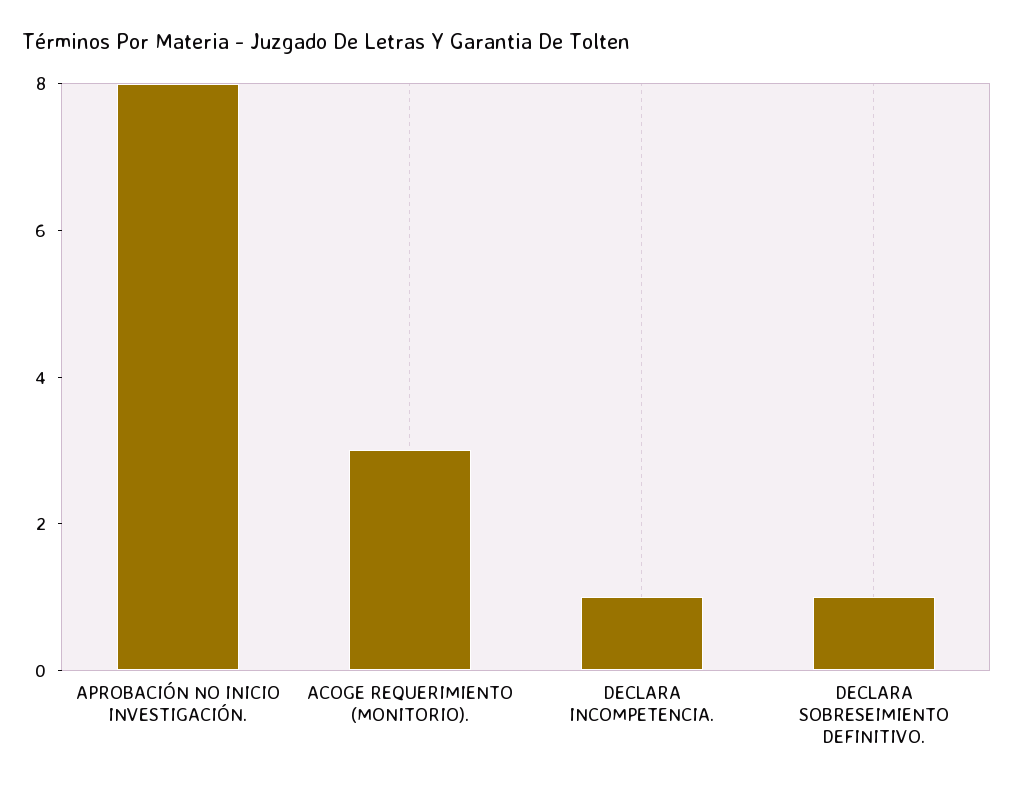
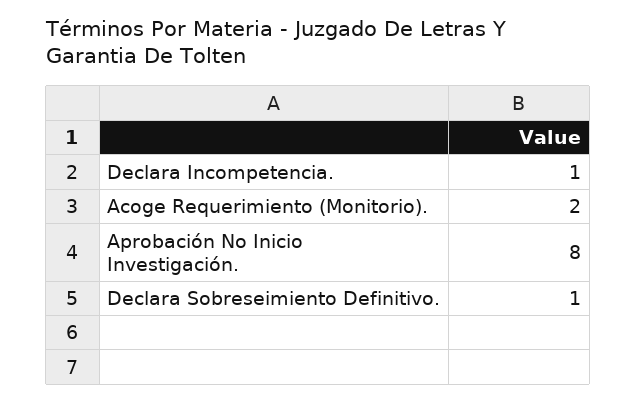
ACOGE REQUERIMIENTO (MONITORIO).: 3 -> 2

